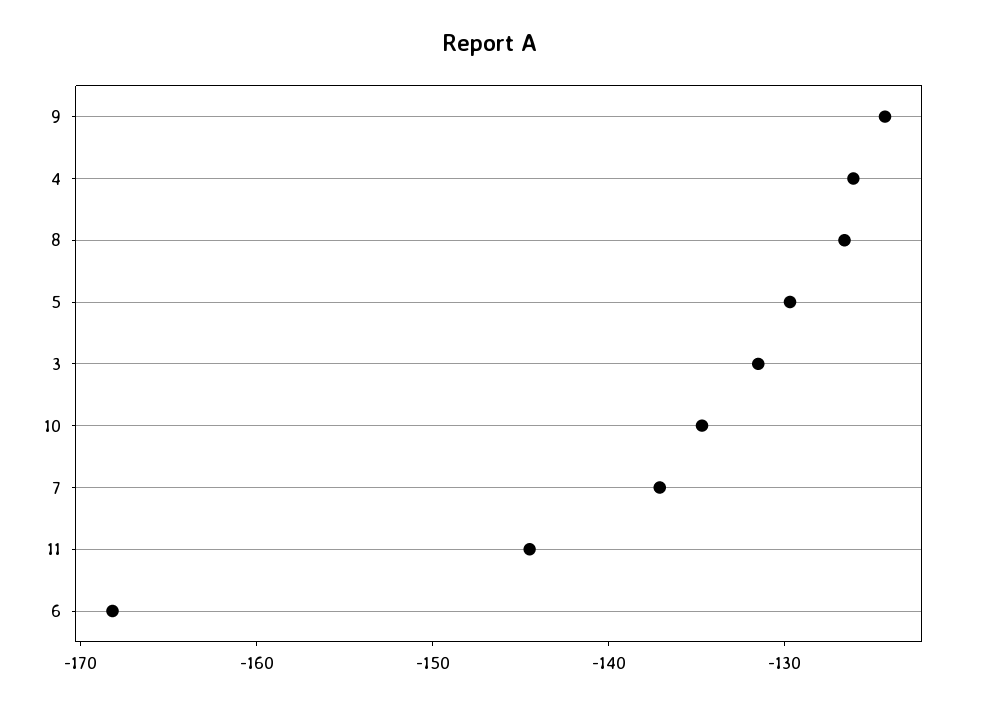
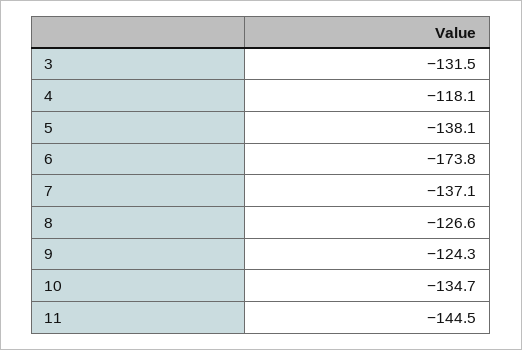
4: -126 -> -118.1
5: -130 -> -138.1
6: -168 -> -173.8

